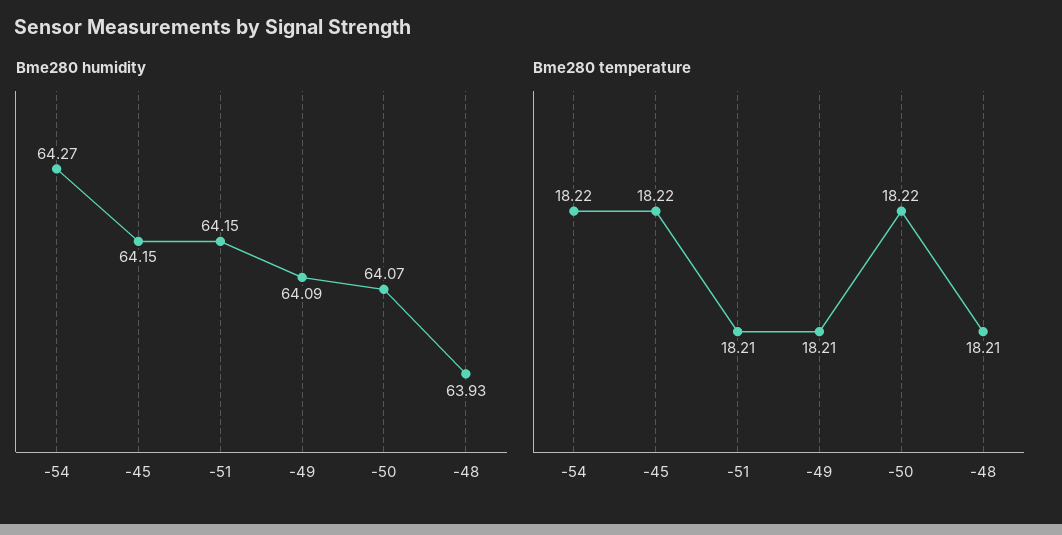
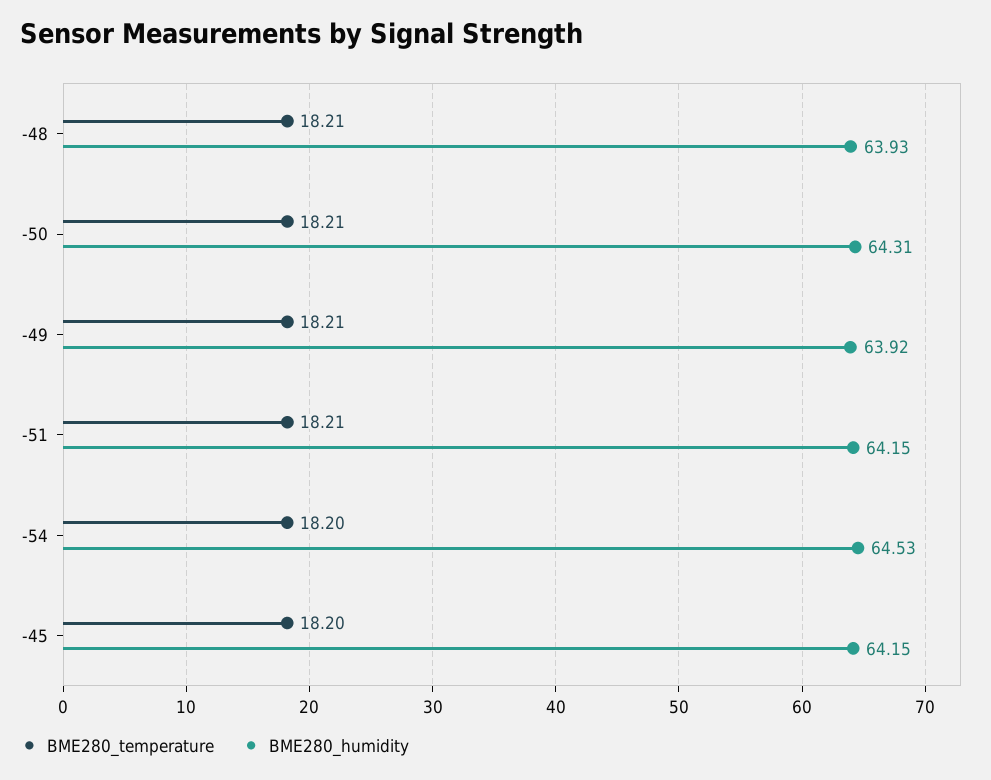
Bme280 humidity, -54: 64.27 -> 64.53
Bme280 humidity, -49: 64.09 -> 63.92
Bme280 humidity, -50: 64.07 -> 64.31
Bme280 temperature, -54: 18.22 -> 18.2
Bme280 temperature, -45: 18.22 -> 18.2
Bme280 temperature, -50: 18.22 -> 18.21

